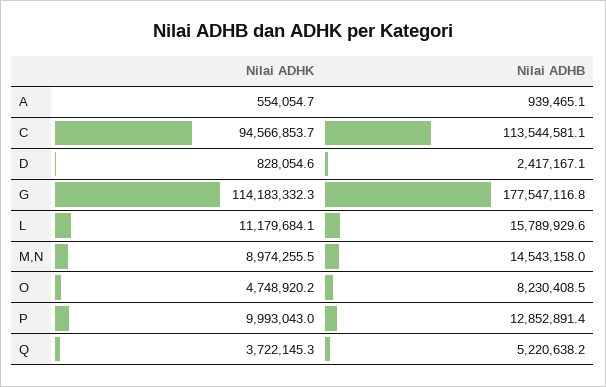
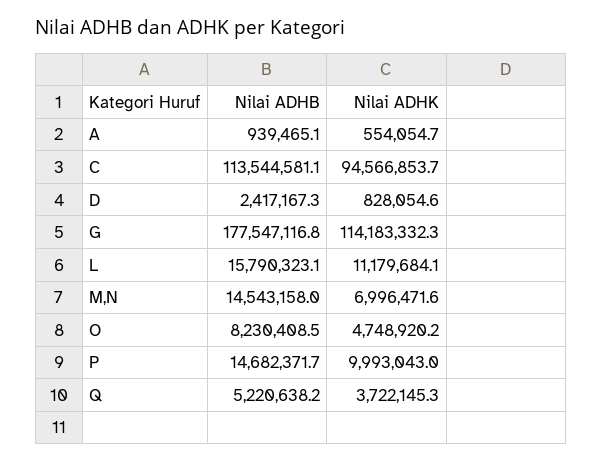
Nilai ADHB, D: 2417167.1 -> 2417167.3
Nilai ADHB, L: 15789929.6 -> 15790323.1
Nilai ADHK, M,N: 8974255.5 -> 6996471.6
Nilai ADHB, P: 12852891.4 -> 14682371.7

